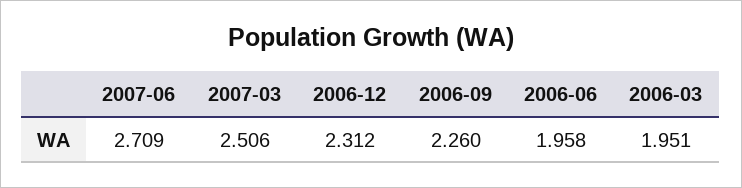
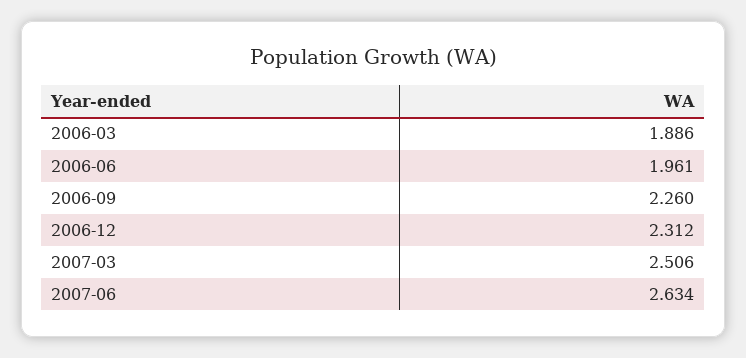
2007-06: 2.709 -> 2.634
2006-06: 1.958 -> 1.961
2006-03: 1.951 -> 1.886

